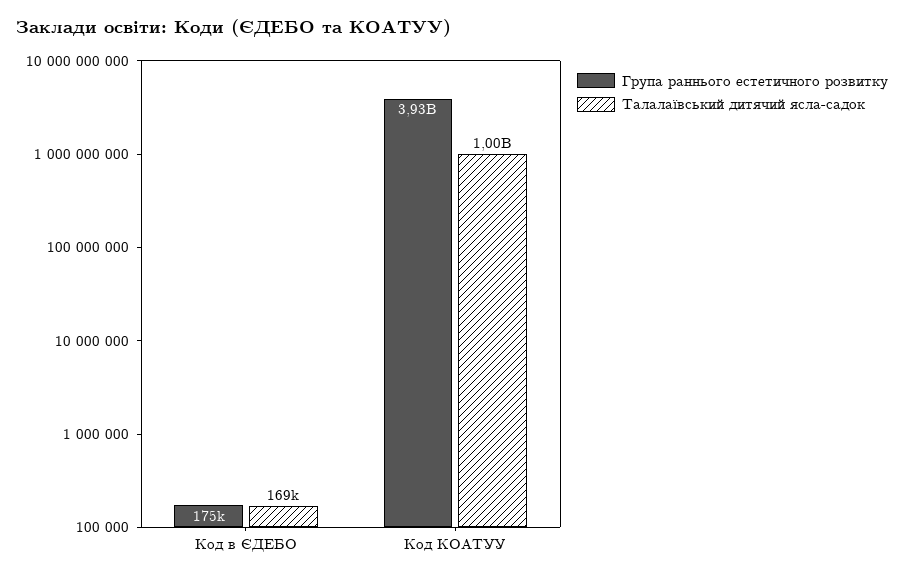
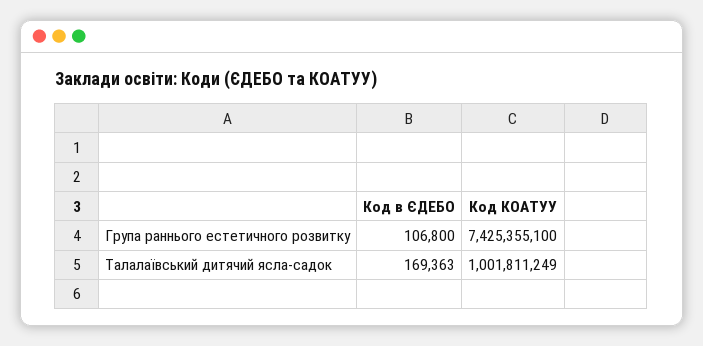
Група раннього естетичного розвитку, Код в ЄДЕБО: 175000 -> 106800
Група раннього естетичного розвитку, Код КОАТУУ: 3930000000 -> 7425355100

